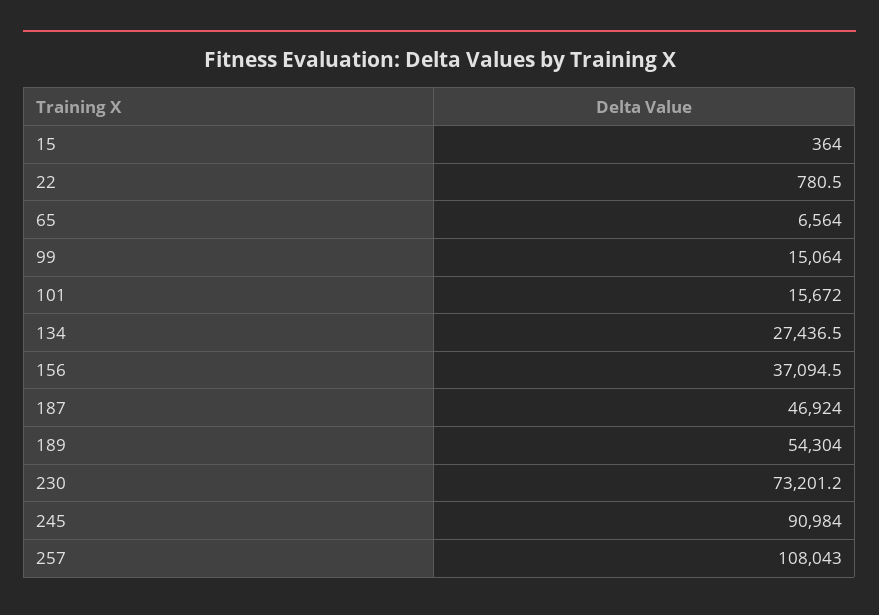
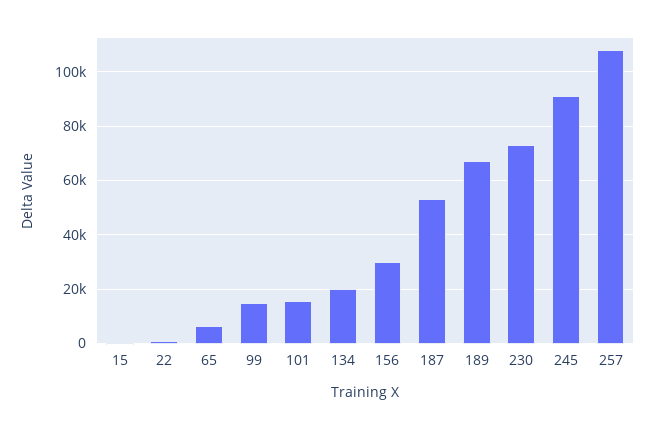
134: 27436.5 -> 20000
156: 37094.5 -> 30000
187: 46924 -> 52500
189: 54304 -> 67500

